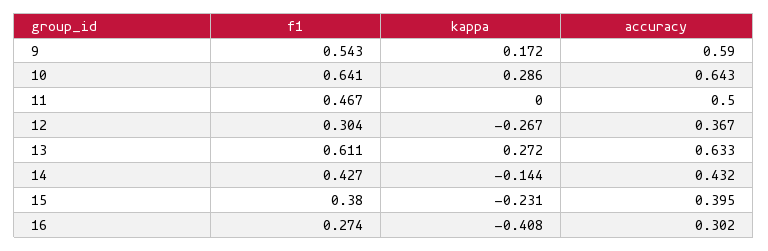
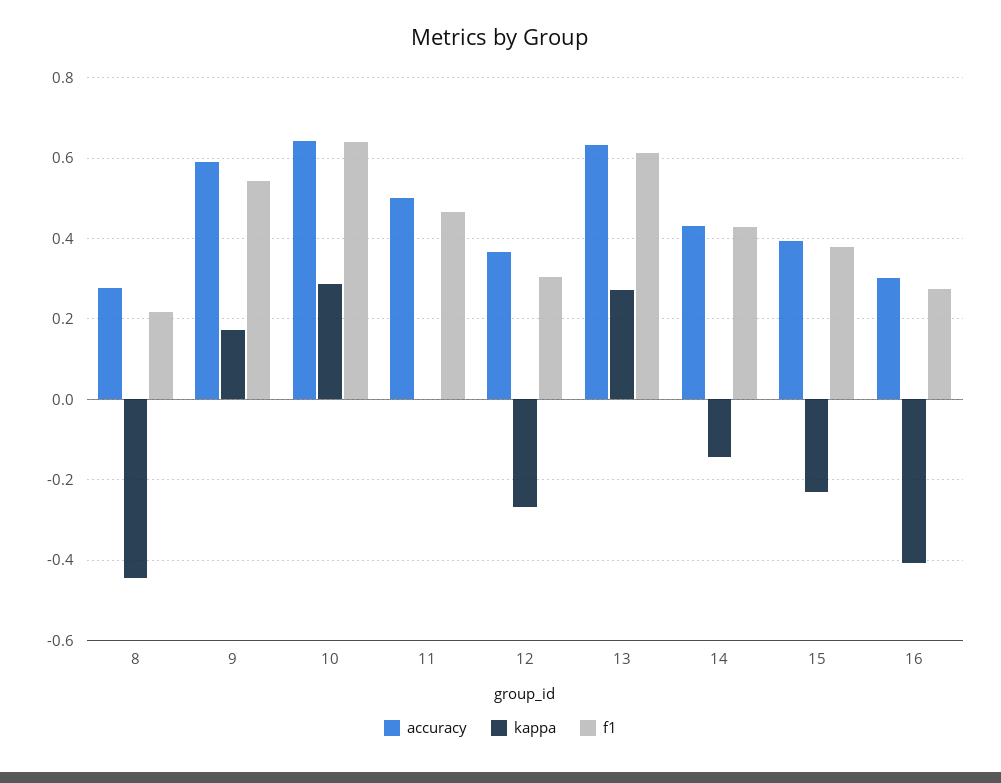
accuracy, 8: none -> 0.28
kappa, 8: none -> -0.44
f1, 8: none -> 0.22

